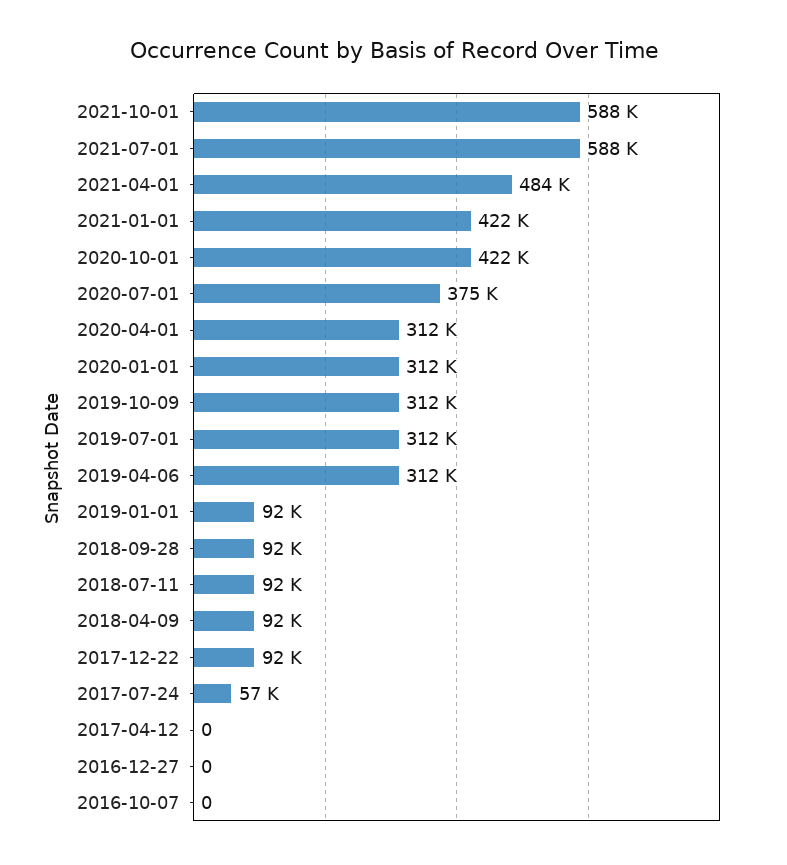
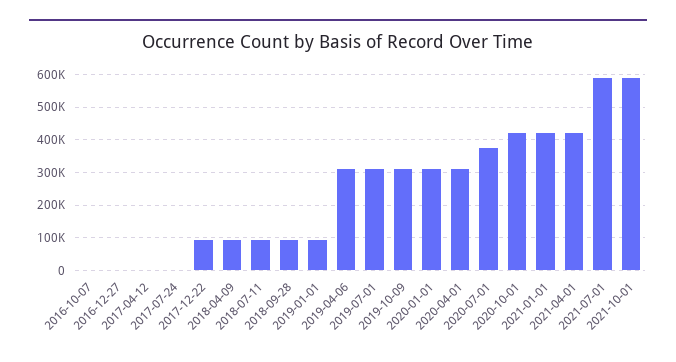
2021-04-01: 484000 -> 420000
2017-07-24: 57000 -> 0

